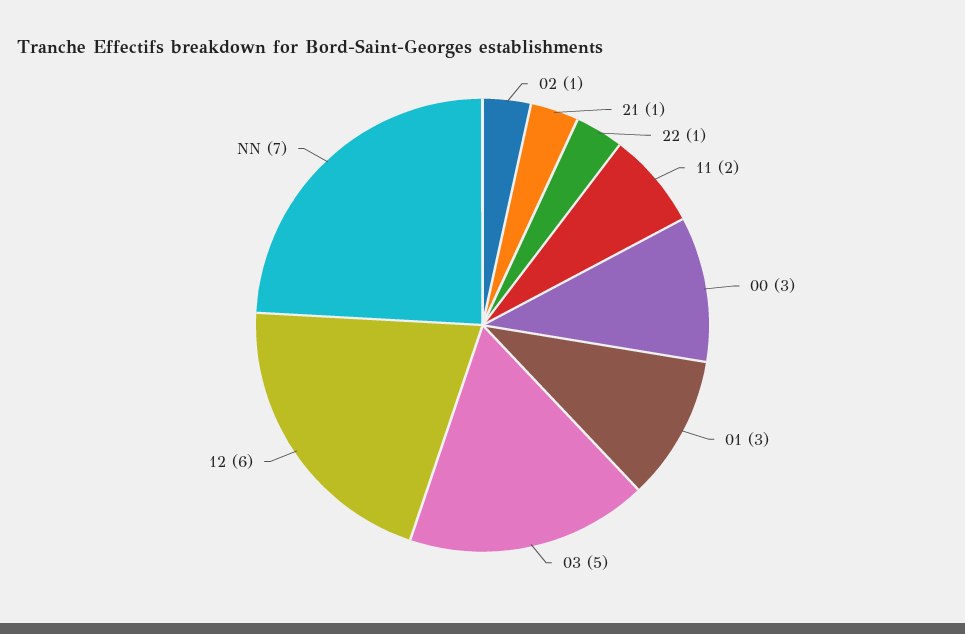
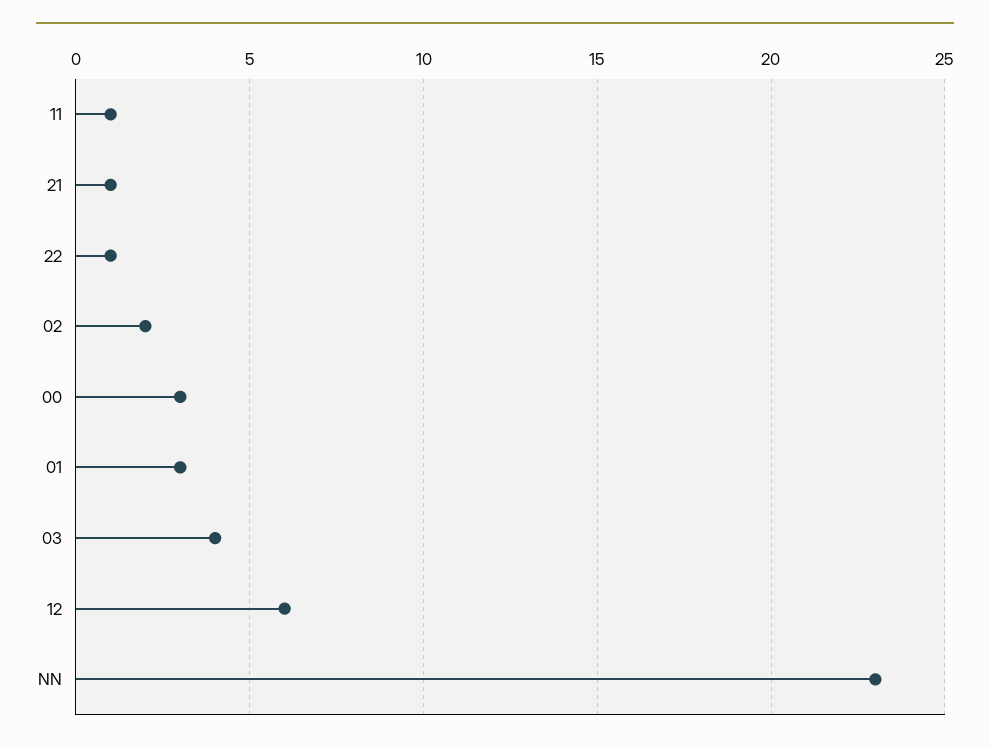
02: 1 -> 2
11: 2 -> 1
03: 5 -> 4
NN: 7 -> 23

